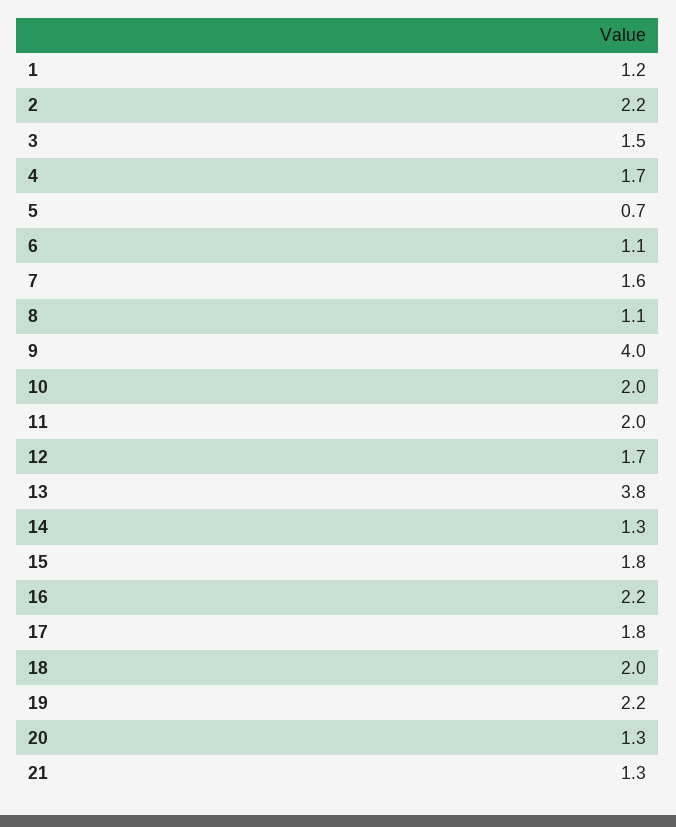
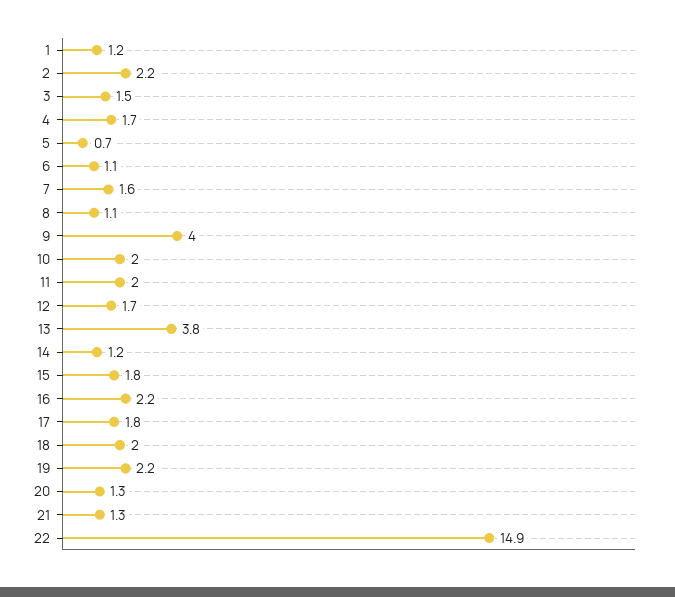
14: 1.3 -> 1.2
22: none -> 14.9

